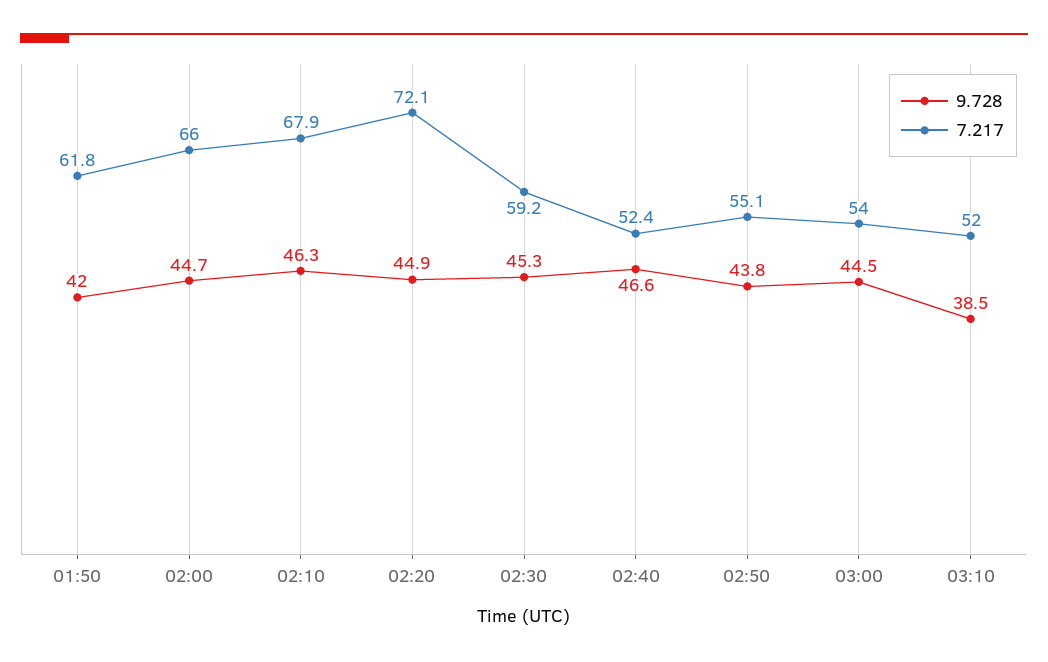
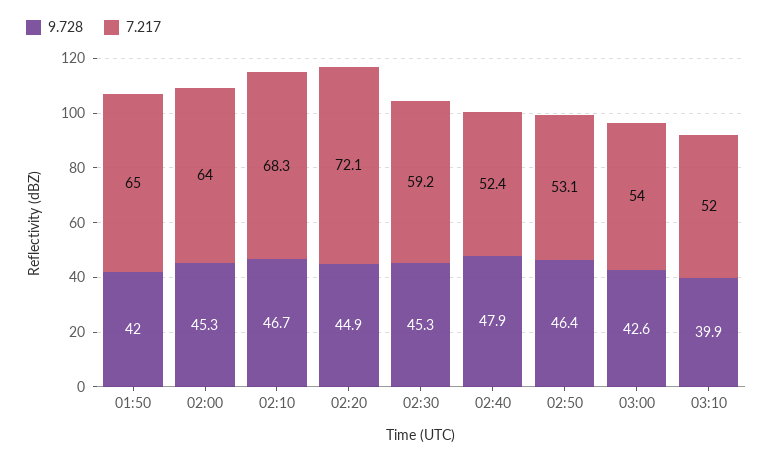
7.217, 01:50: 61.8 -> 65
9.728, 02:00: 44.7 -> 45.3
7.217, 02:00: 66 -> 64
9.728, 02:10: 46.3 -> 46.7
7.217, 02:10: 67.9 -> 68.3
9.728, 02:40: 46.6 -> 47.9
9.728, 02:50: 43.8 -> 46.4
7.217, 02:50: 55.1 -> 53.1
9.728, 03:00: 44.5 -> 42.6
9.728, 03:10: 38.5 -> 39.9

